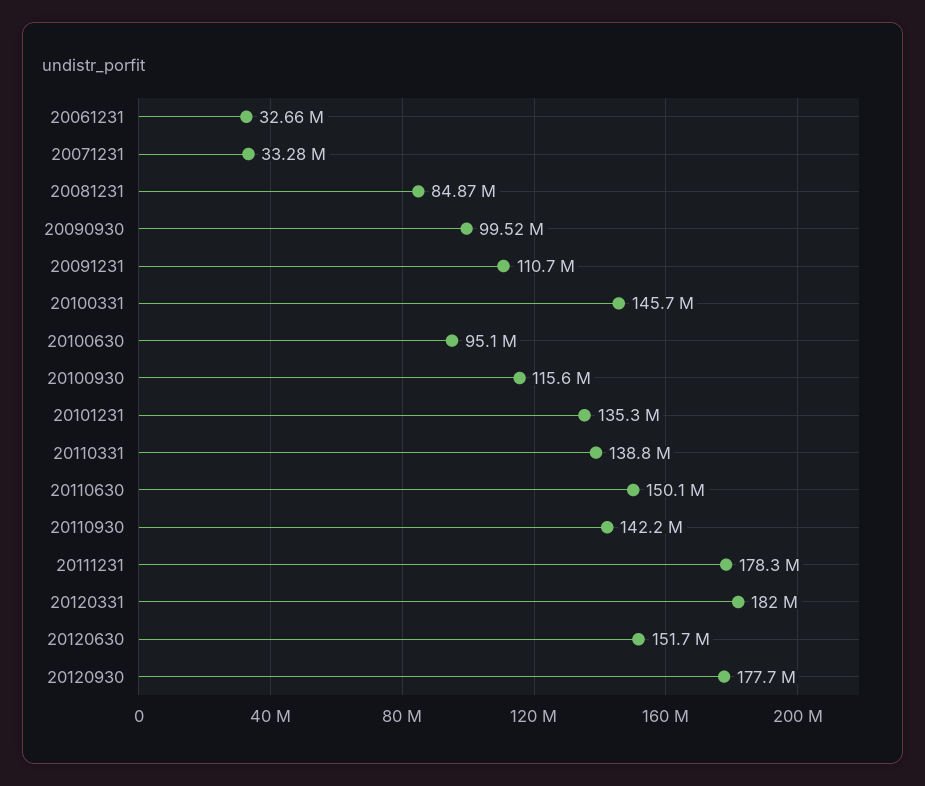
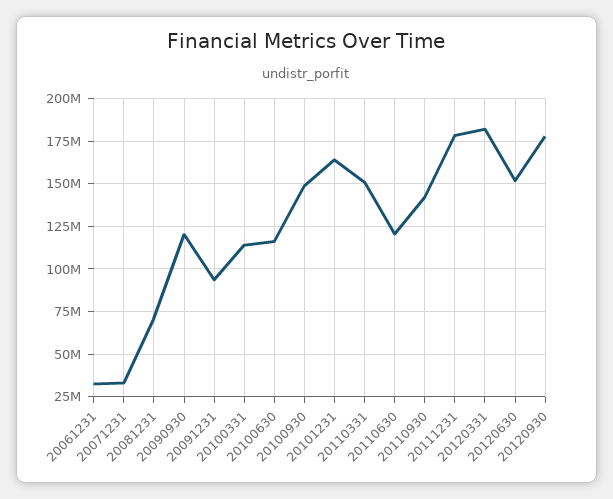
20081231: 84870000 -> 70000000
20090930: 99520000 -> 120000000
20091231: 110700000 -> 95000000
20100331: 145700000 -> 115000000
20100630: 95100000 -> 115000000
20100930: 115600000 -> 150000000
20101231: 135300000 -> 165000000
20110331: 138800000 -> 150000000
20110630: 150100000 -> 120000000

